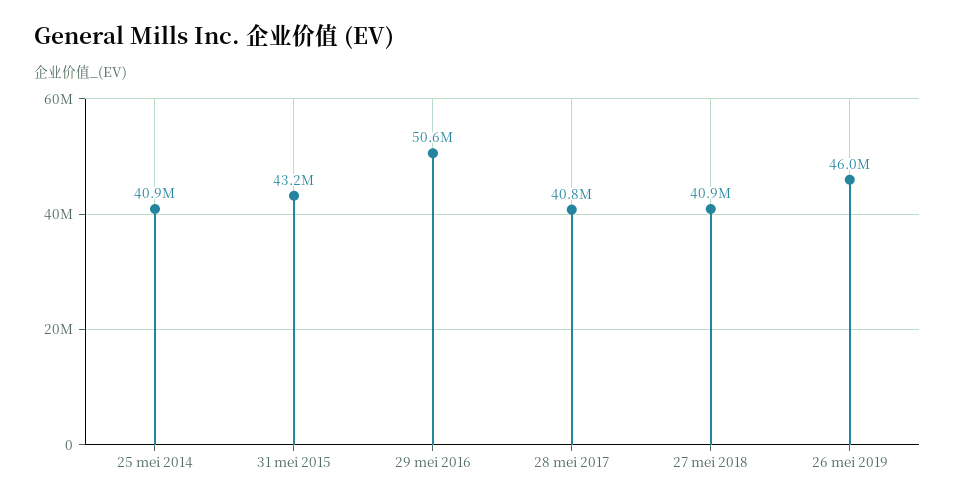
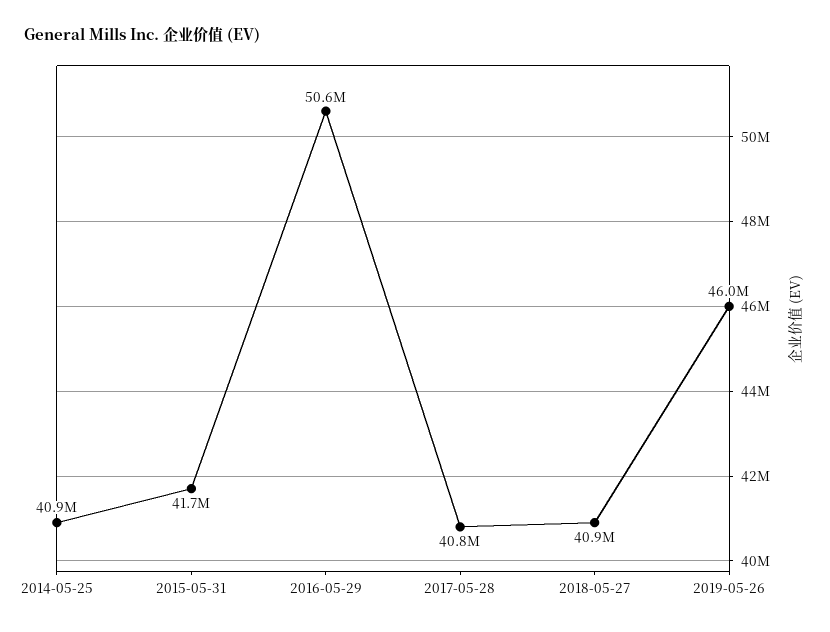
31 mei 2015: 43200000 -> 41700000

